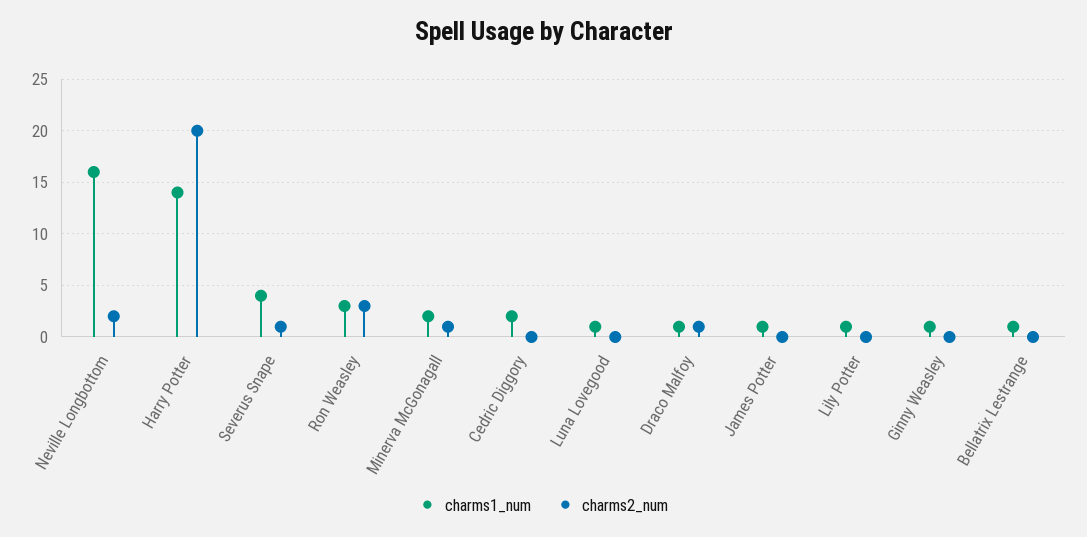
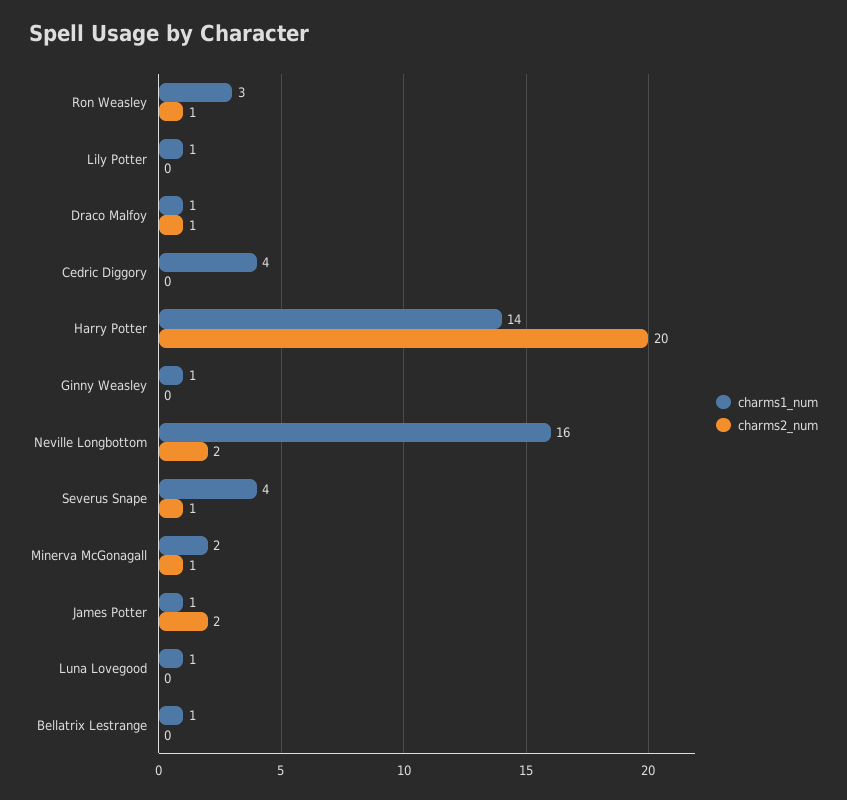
charms2_num, Ron Weasley: 3 -> 1
charms1_num, Cedric Diggory: 2 -> 4
charms2_num, James Potter: 0 -> 2

